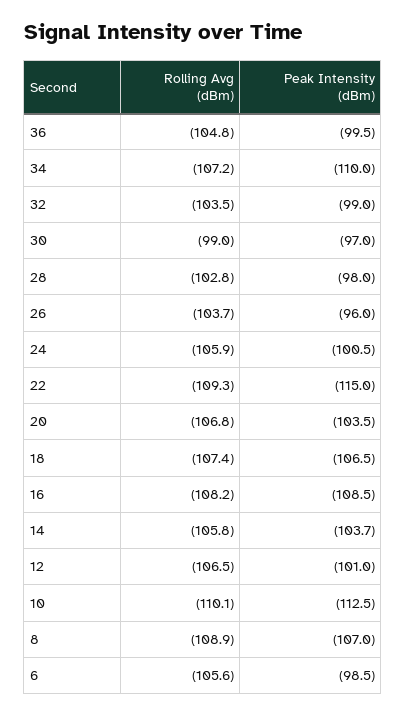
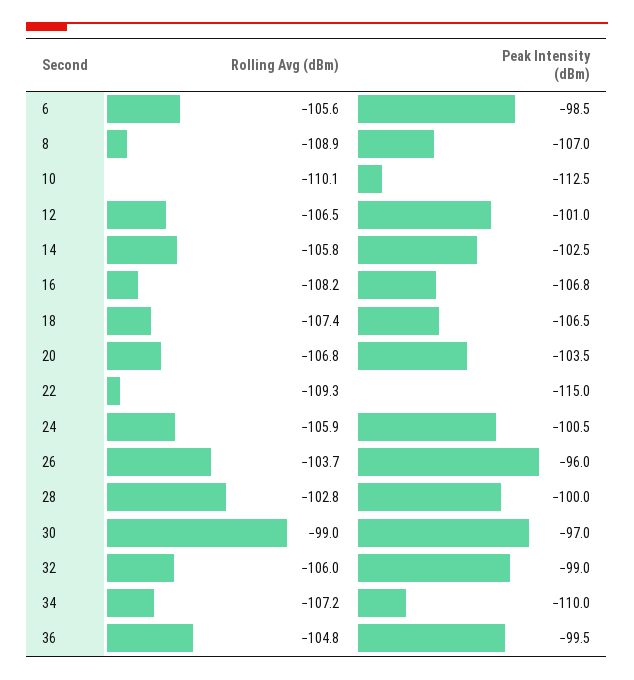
Rolling Avg (dBm), 32: -103.5 -> -106
Peak Intensity (dBm), 28: -98 -> -100
Peak Intensity (dBm), 16: -108.5 -> -106.8
Peak Intensity (dBm), 14: -103.7 -> -102.5

